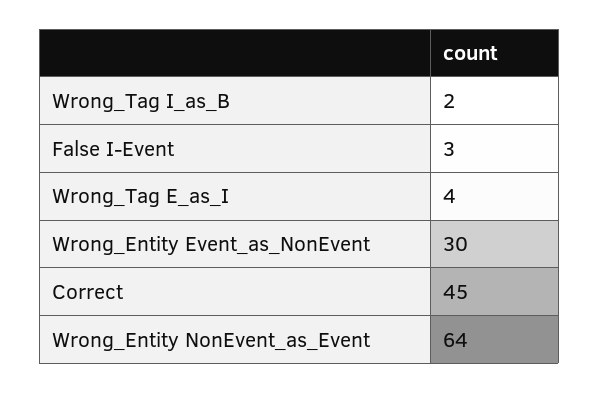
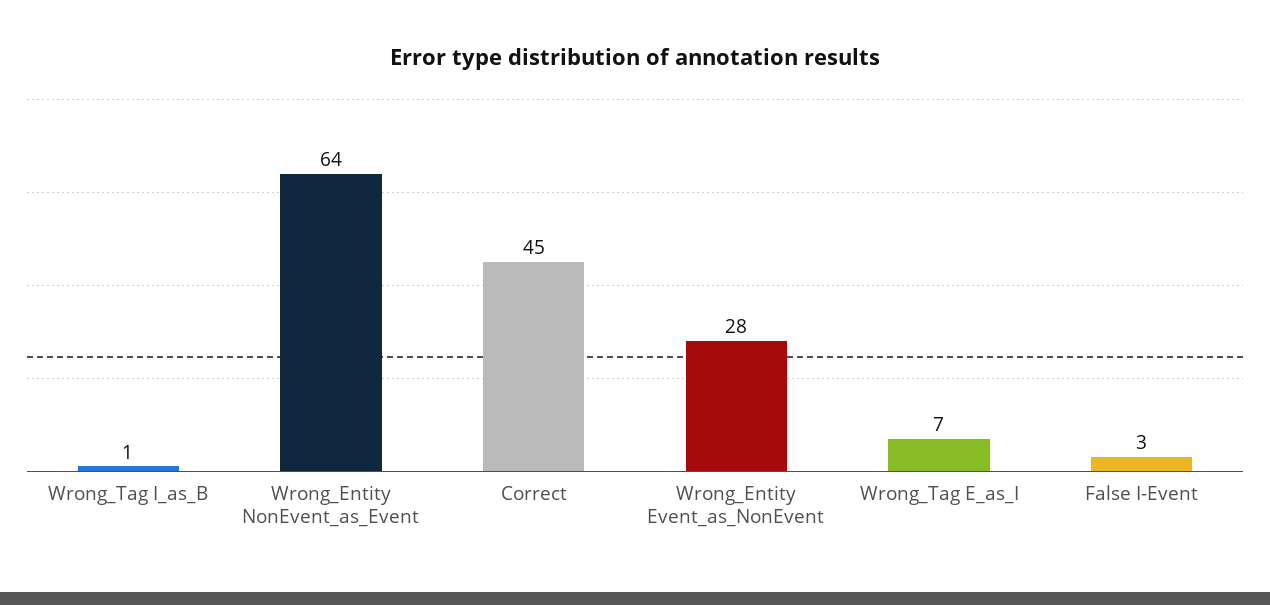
Wrong_Tag I_as_B: 2 -> 1
Wrong_Tag E_as_I: 4 -> 7
Wrong_Entity Event_as_NonEvent: 30 -> 28

